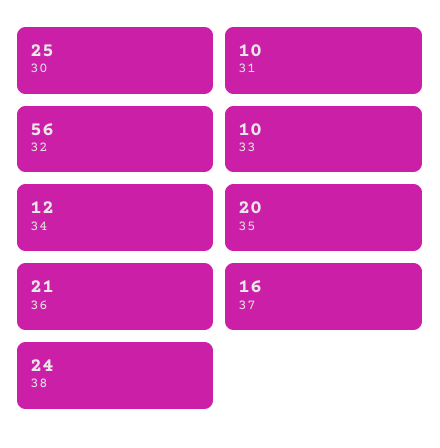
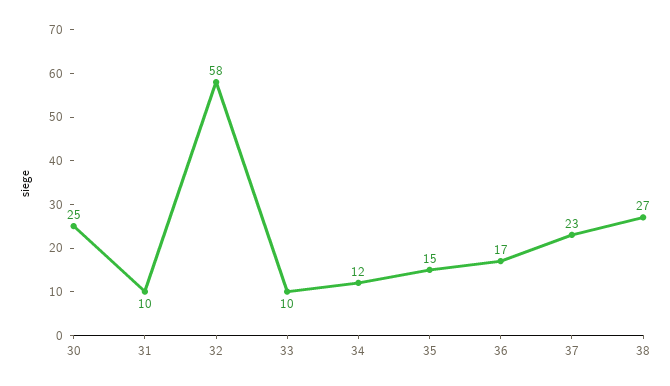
32: 56 -> 58
35: 20 -> 15
36: 21 -> 17
37: 16 -> 23
38: 24 -> 27

